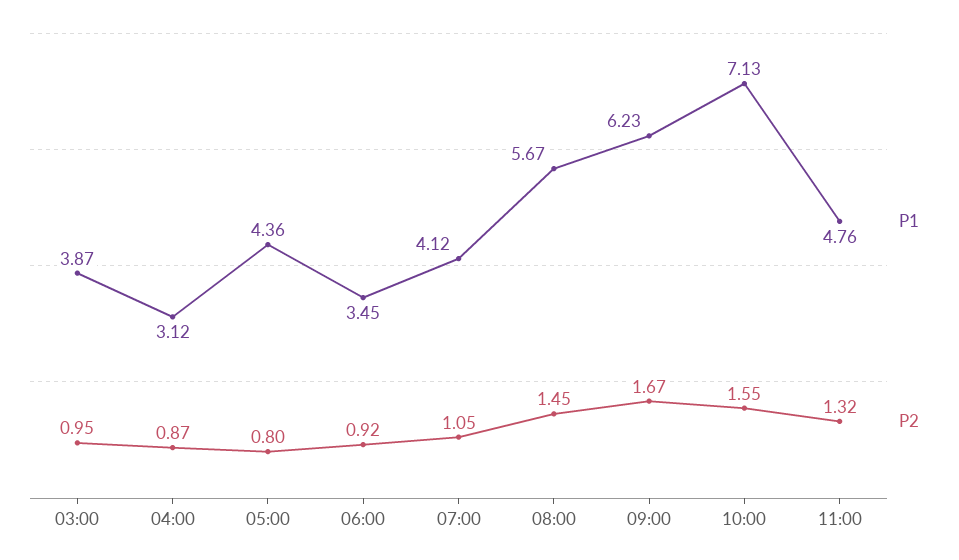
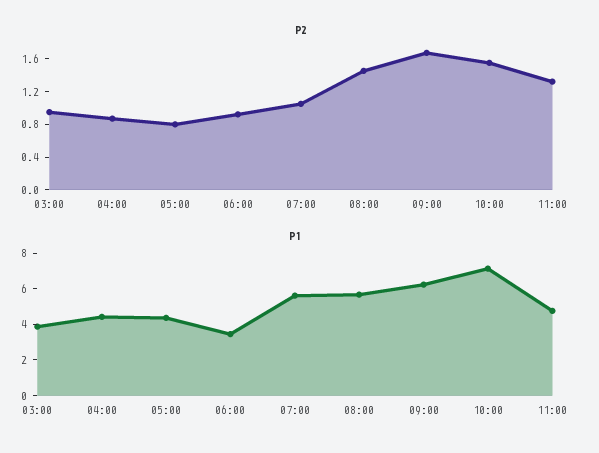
P1, 04:00: 3.12 -> 4.5
P1, 07:00: 4.12 -> 5.5

